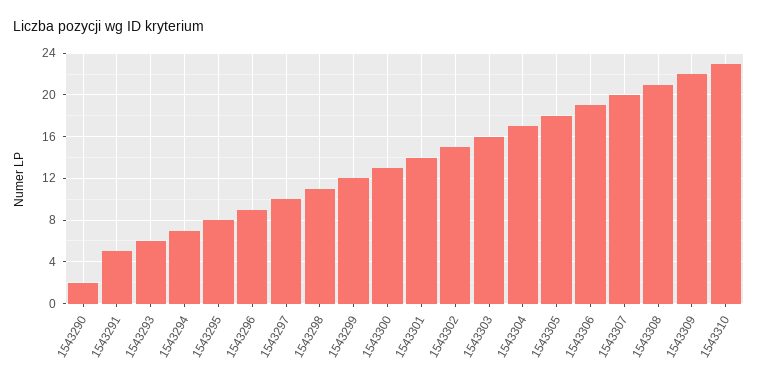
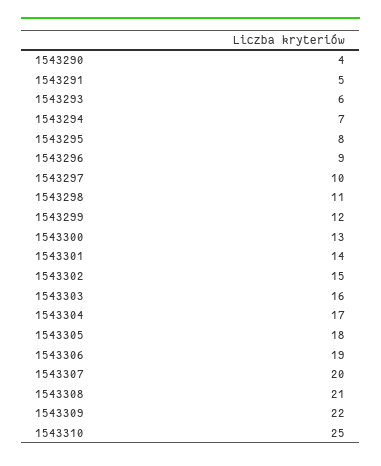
1543290: 2 -> 4
1543310: 23 -> 25

